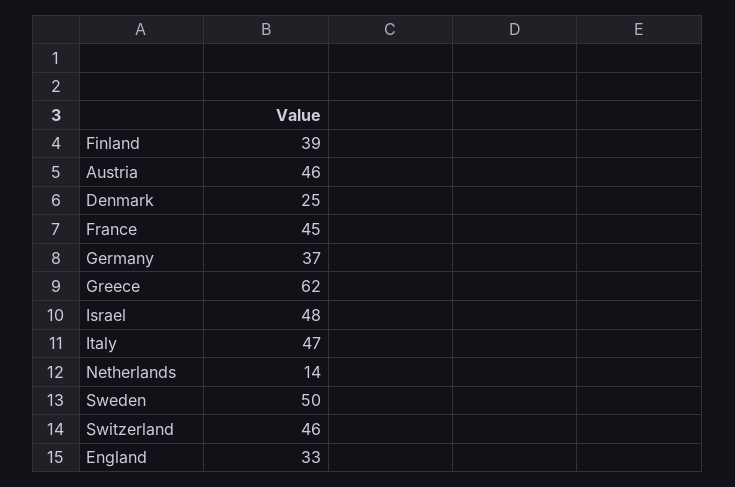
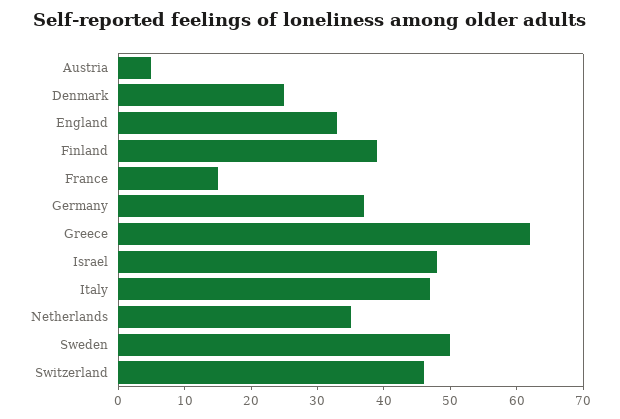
Austria: 46 -> 5
France: 45 -> 15
Netherlands: 14 -> 35

